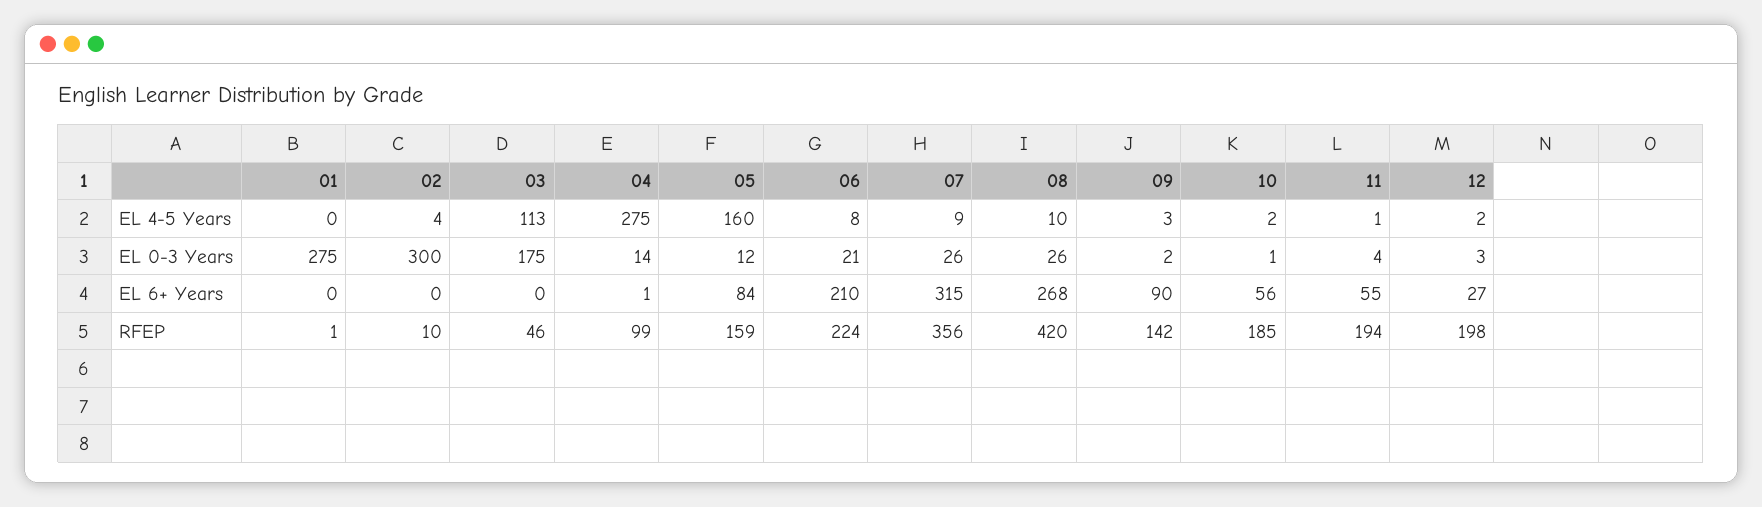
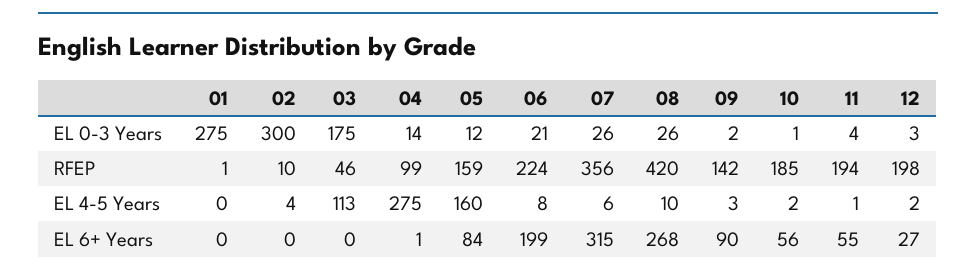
07, EL 4-5 Years: 9 -> 6
06, EL 6+ Years: 210 -> 199

